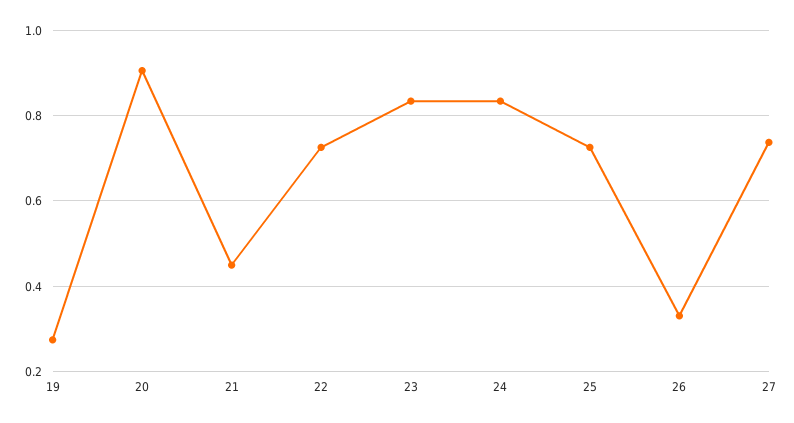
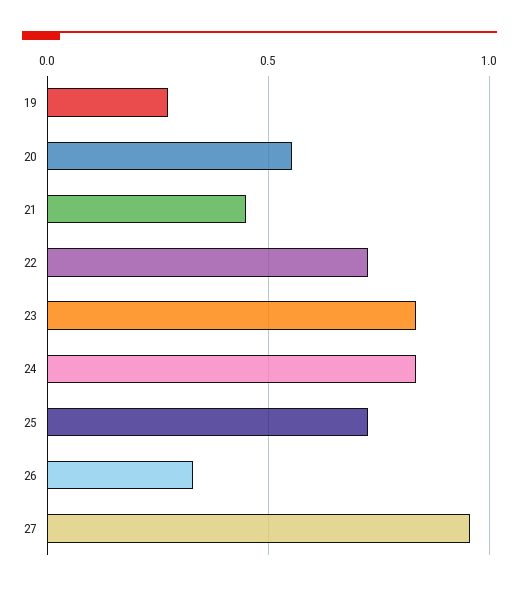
20: 0.9 -> 0.55
27: 0.74 -> 0.95

